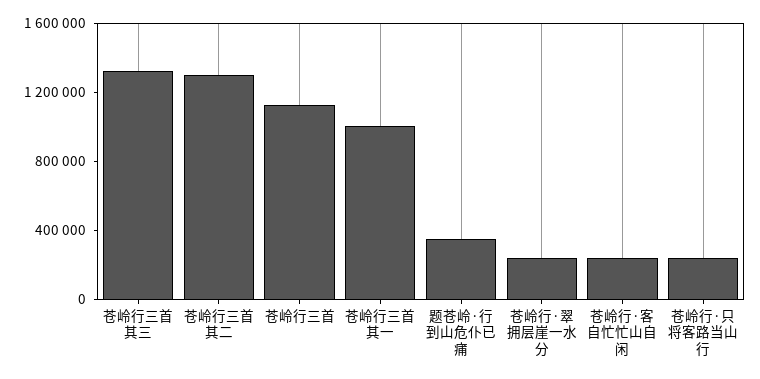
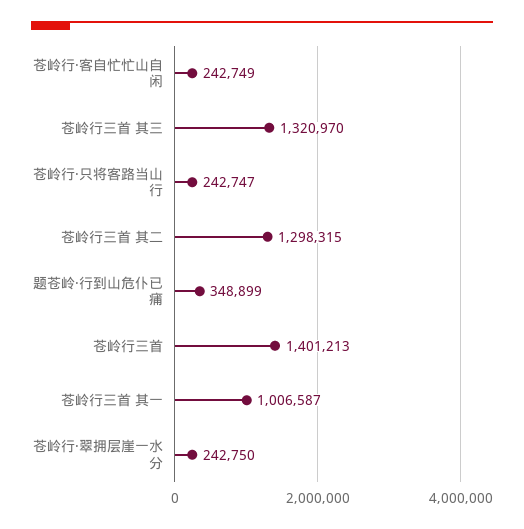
苍岭行三首: 1100000 -> 1401213

